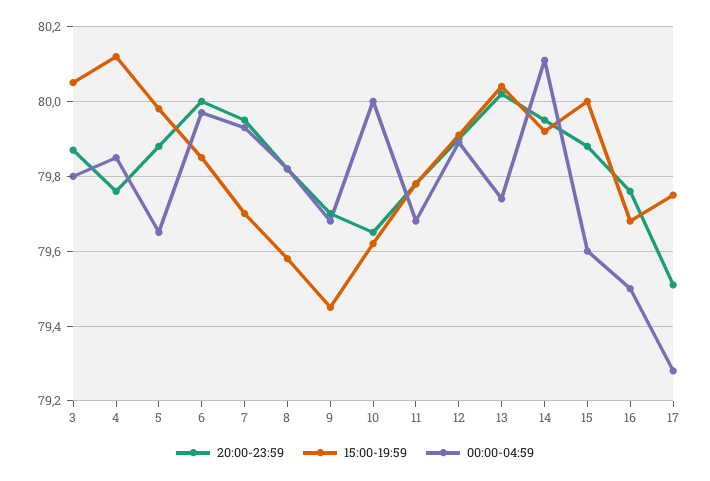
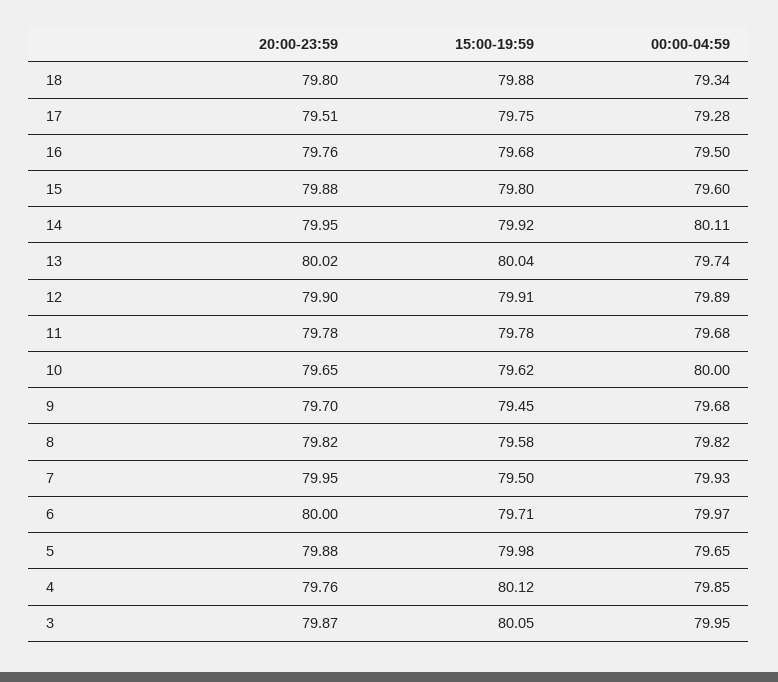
00:00-04:59, 3: 79.8 -> 79.95
15:00-19:59, 6: 79.85 -> 79.71
15:00-19:59, 7: 79.7 -> 79.5
15:00-19:59, 15: 80 -> 79.8
20:00-23:59, 18: none -> 79.8
15:00-19:59, 18: none -> 79.88
00:00-04:59, 18: none -> 79.34

